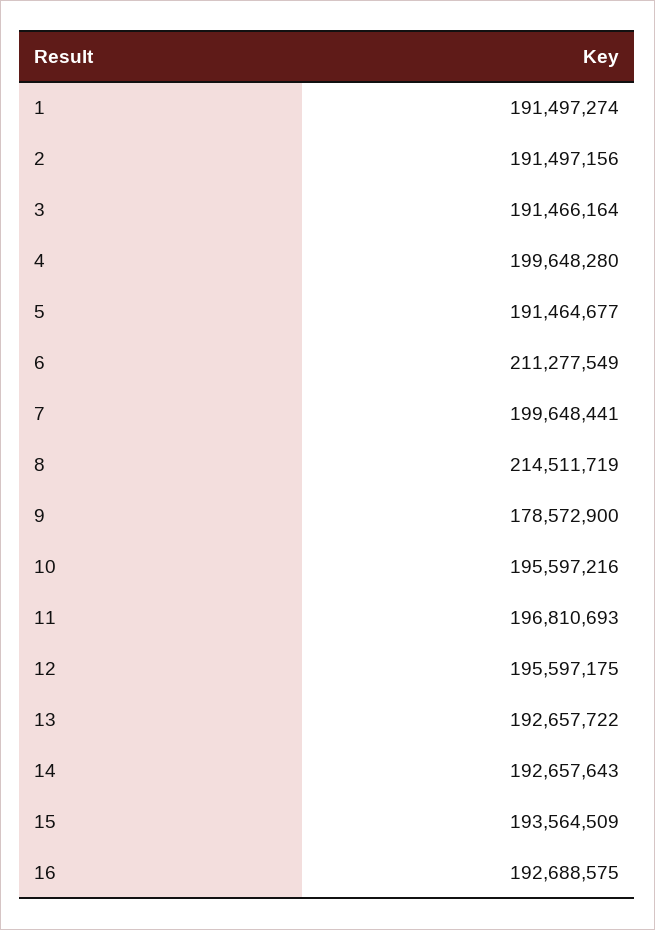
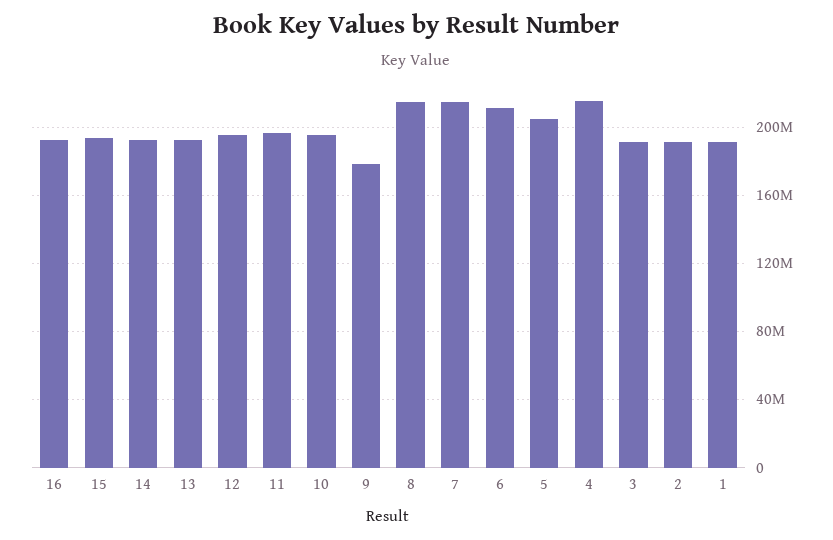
4: 199648280 -> 215000000
5: 191464677 -> 205000000
7: 199648441 -> 215000000

